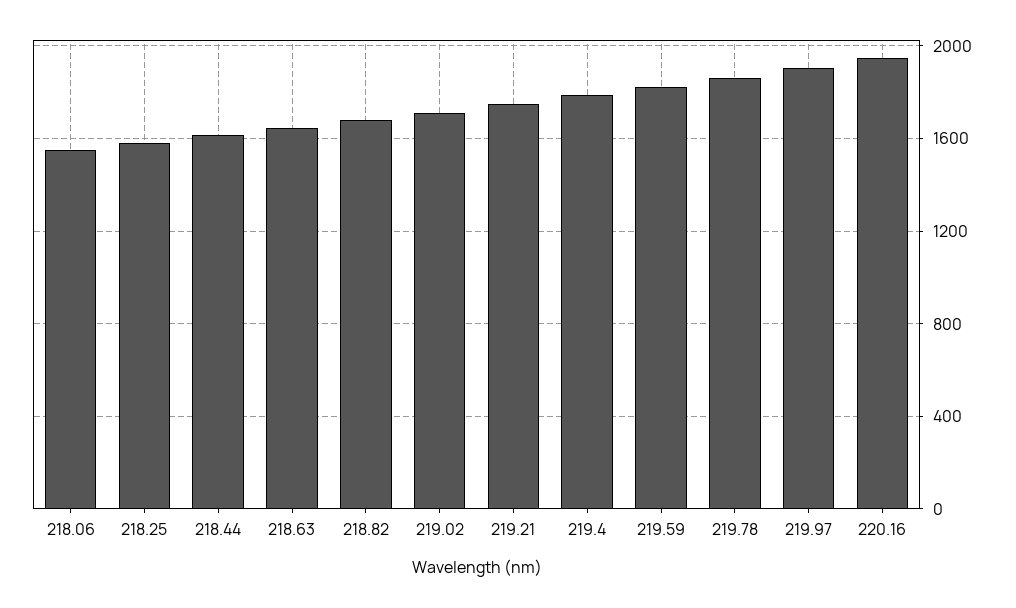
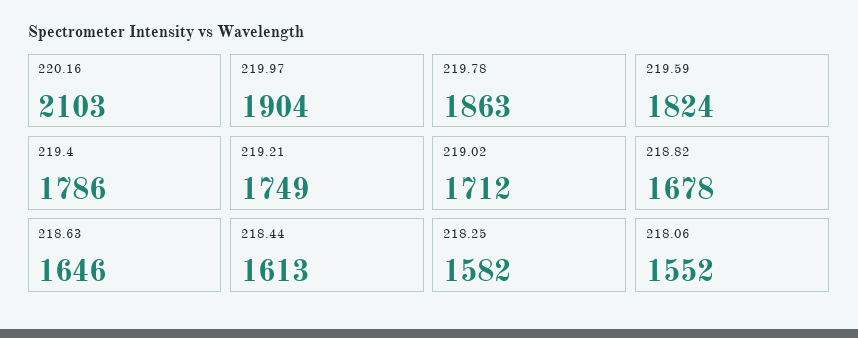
220.16: 1950 -> 2103

